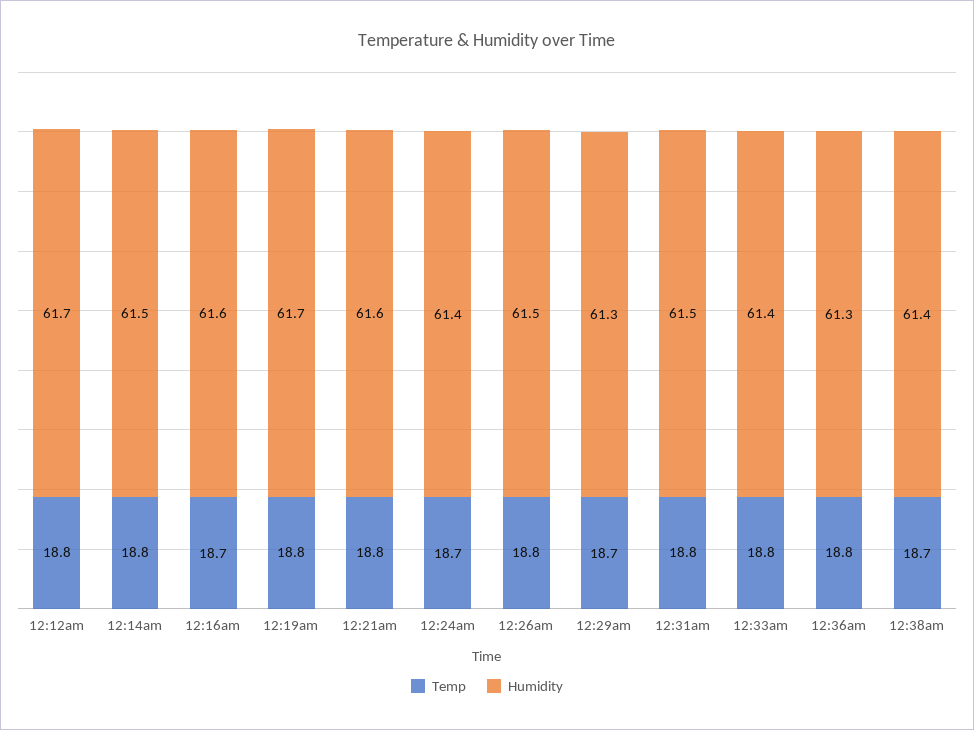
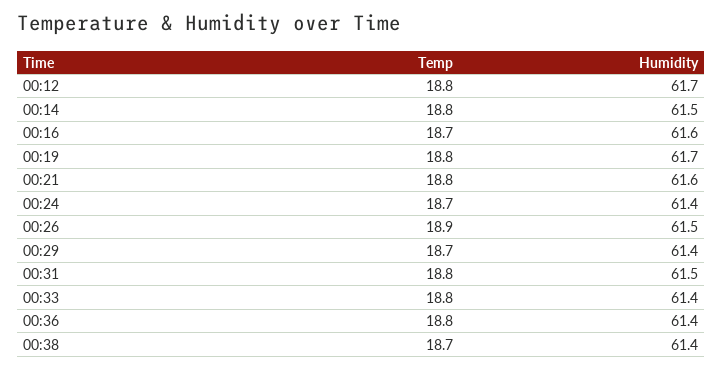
Temp, 12:26am: 18.8 -> 18.9
Humidity, 12:29am: 61.3 -> 61.4
Humidity, 12:36am: 61.3 -> 61.4

